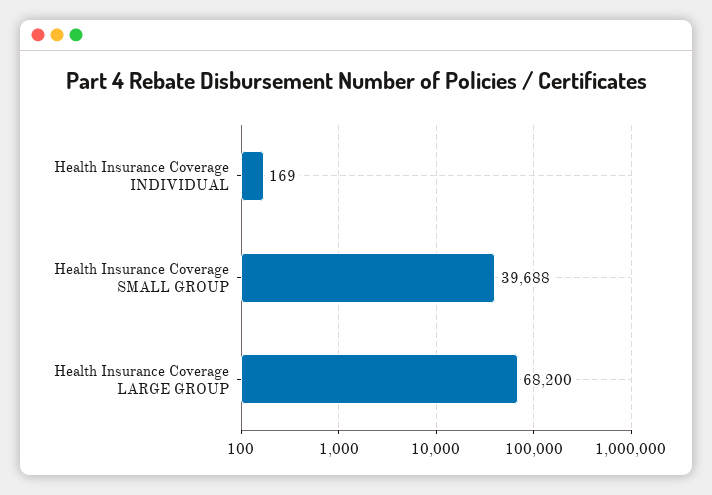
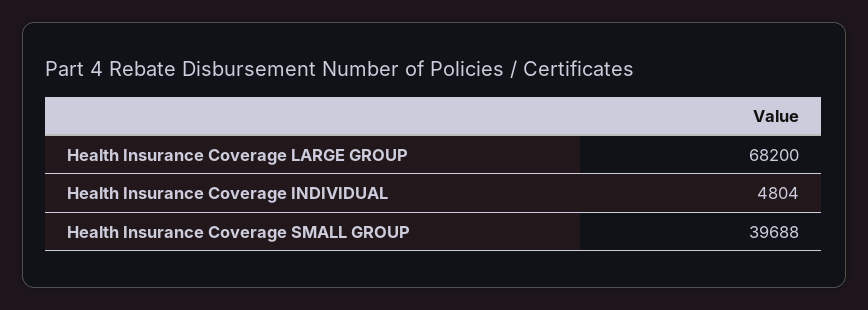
Health Insurance Coverage INDIVIDUAL: 169 -> 4804

